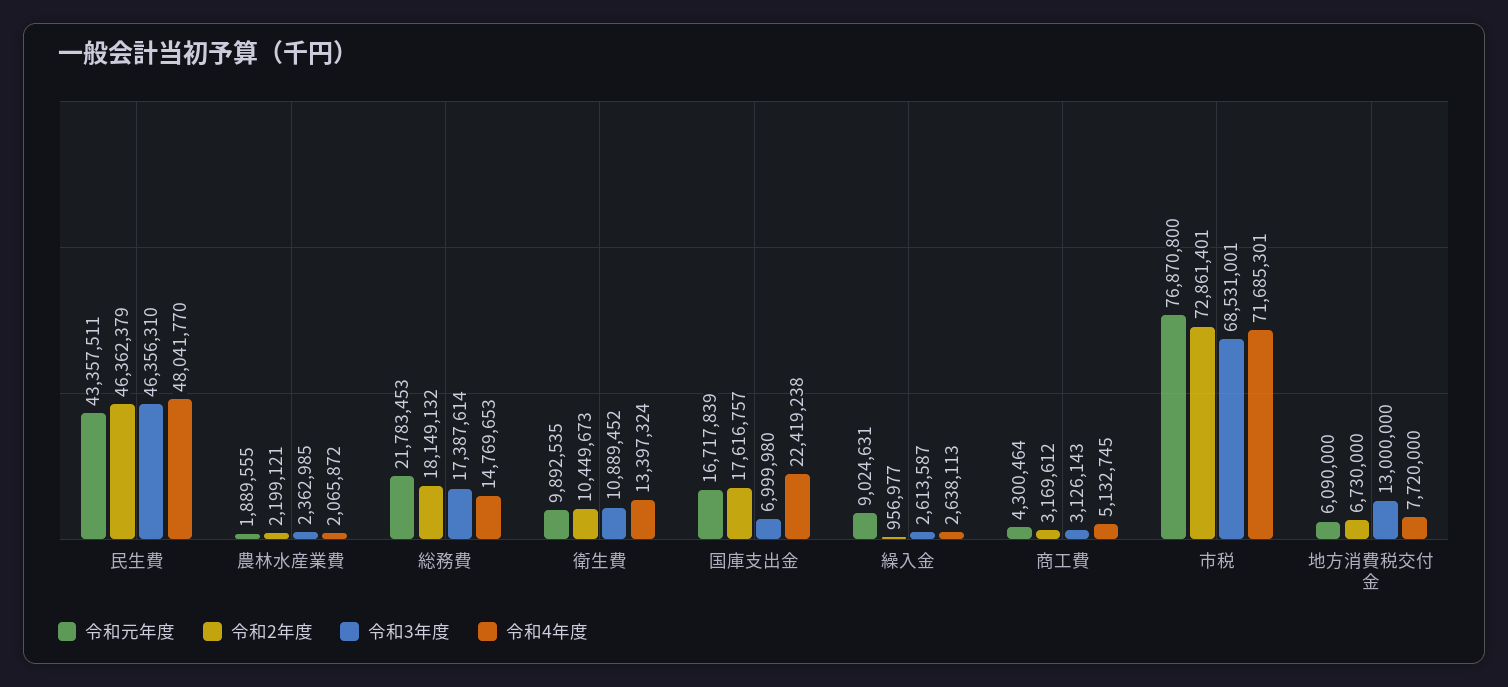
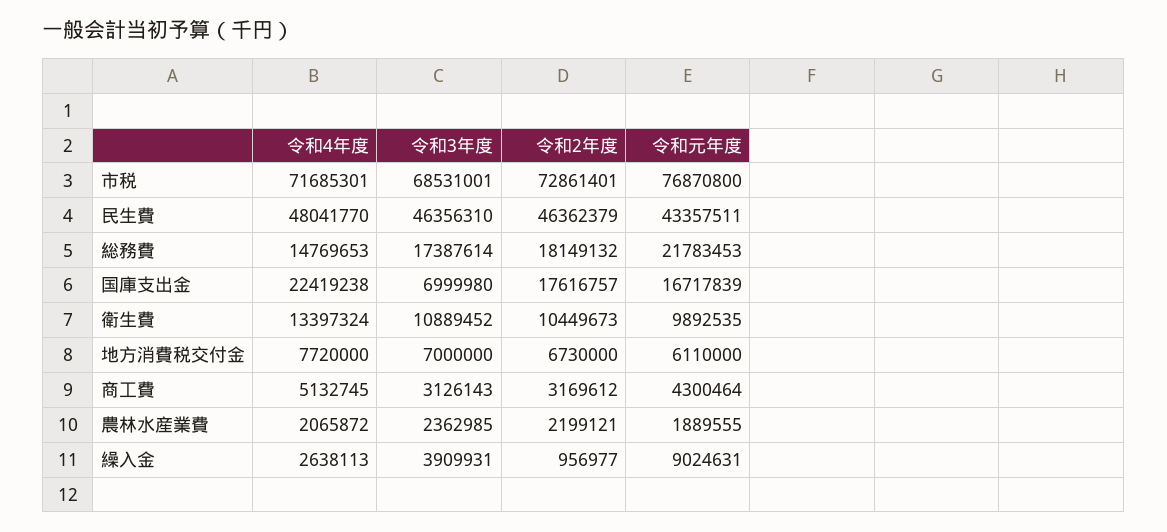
令和3年度, 繰入金: 2613587 -> 3909931
令和元年度, 地方消費税交付金: 6090000 -> 6110000
令和3年度, 地方消費税交付金: 13000000 -> 7000000

